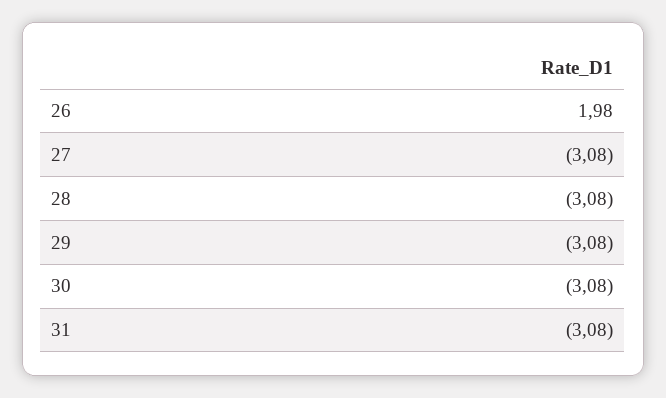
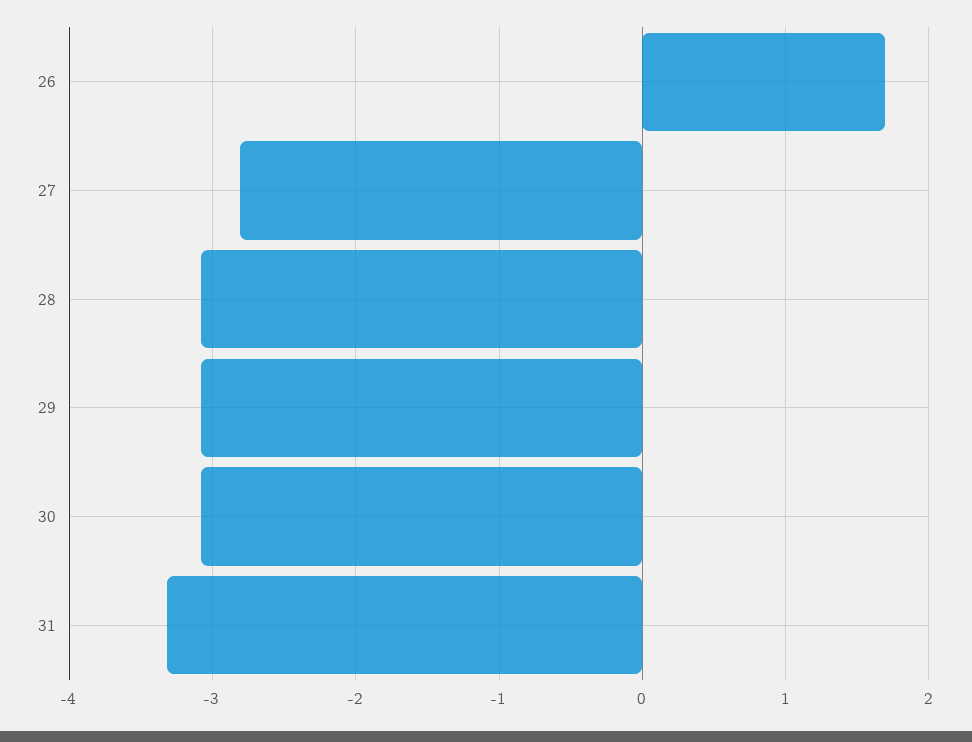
26: 1.98 -> 1.7
27: -3.08 -> -2.8
31: -3.08 -> -3.3

